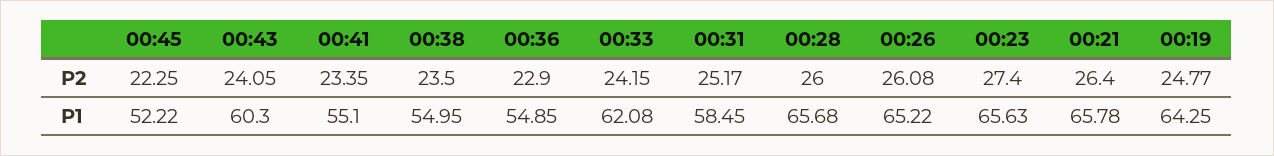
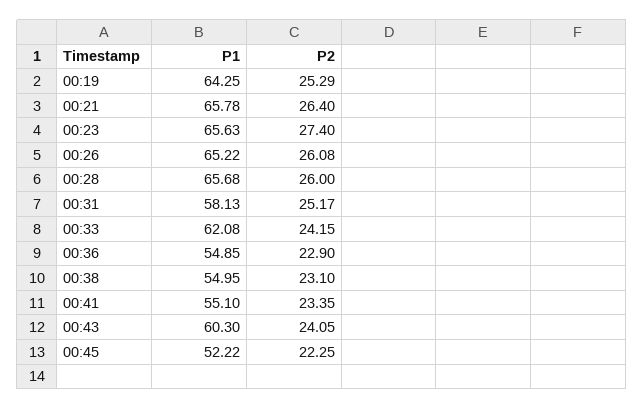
00:38, P2: 23.5 -> 23.1
00:19, P2: 24.77 -> 25.29
00:31, P1: 58.45 -> 58.13

